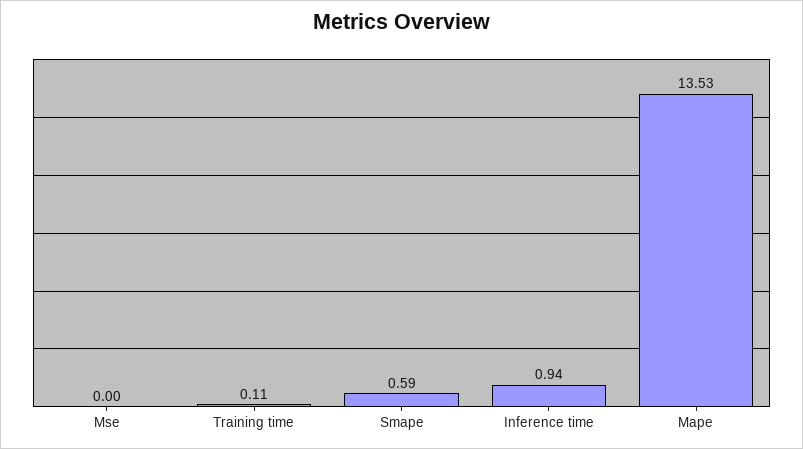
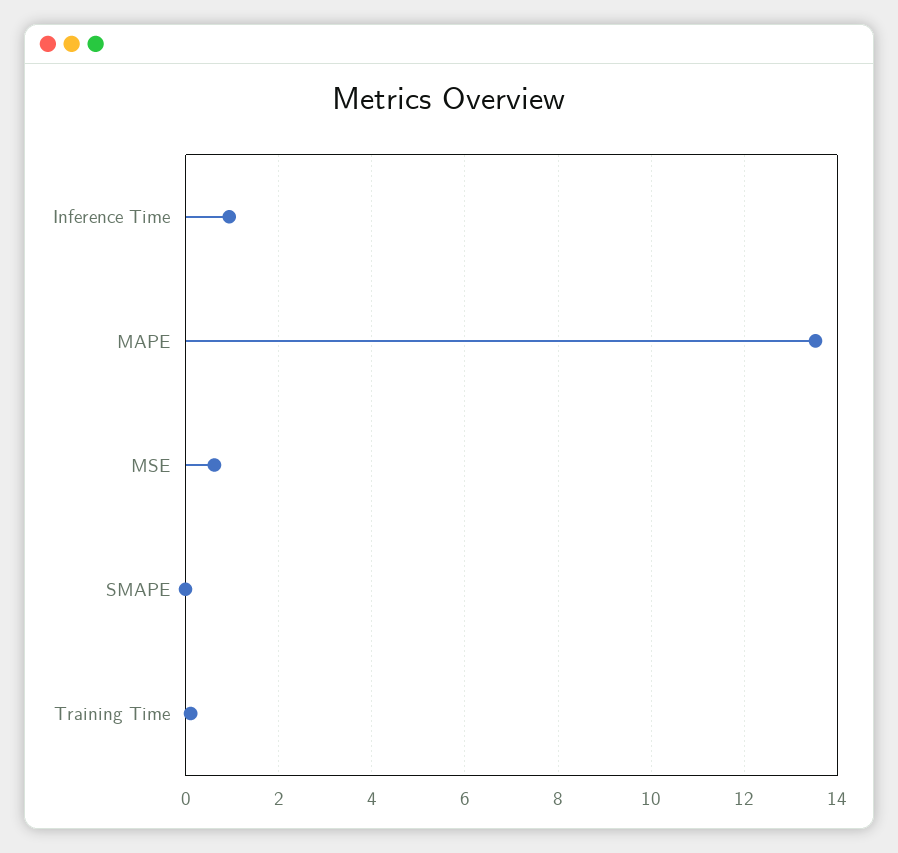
Mse: 0 -> 0.6
Smape: 0.59 -> 0

